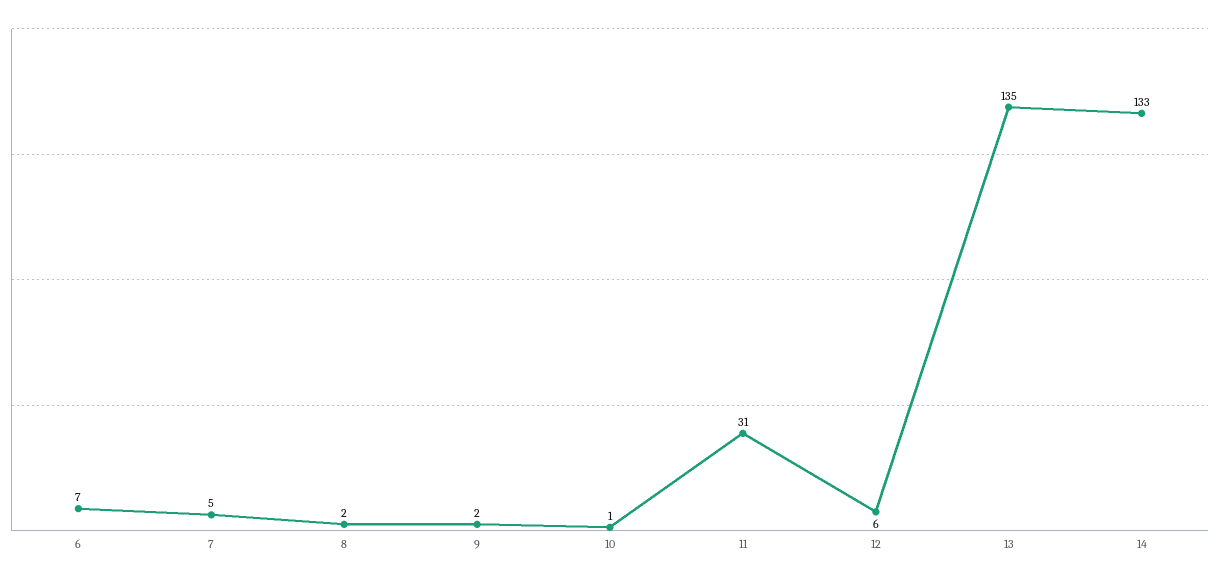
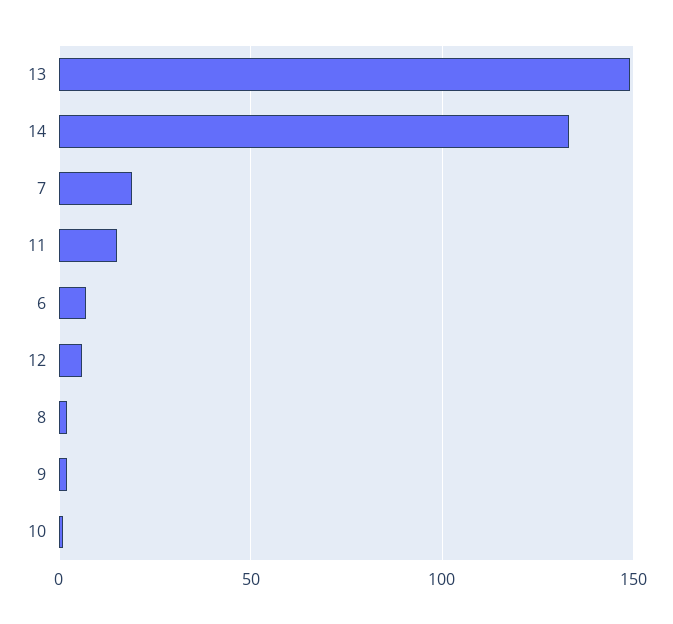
7: 5 -> 20
11: 31 -> 15
13: 135 -> 150

